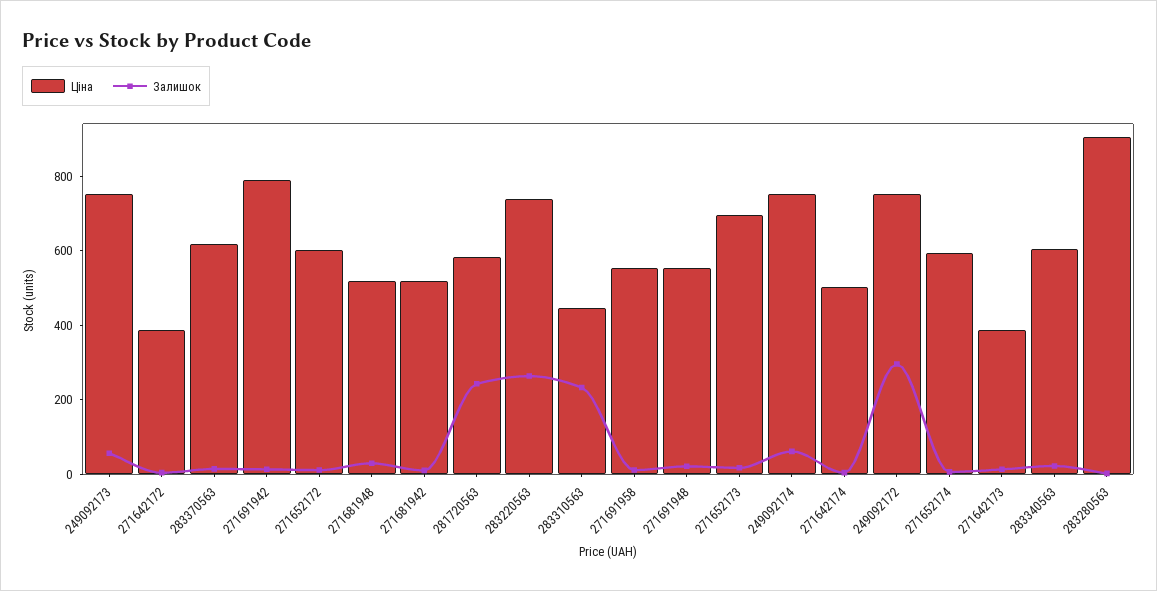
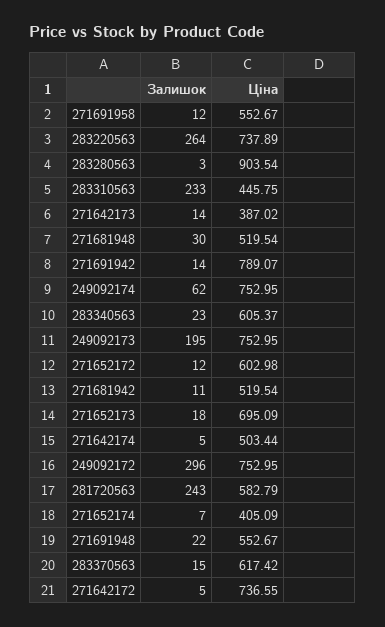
Залишок, 249092173: 50 -> 195
Ціна, 271642172: 400 -> 736.55
Ціна, 271652174: 600 -> 405.09

